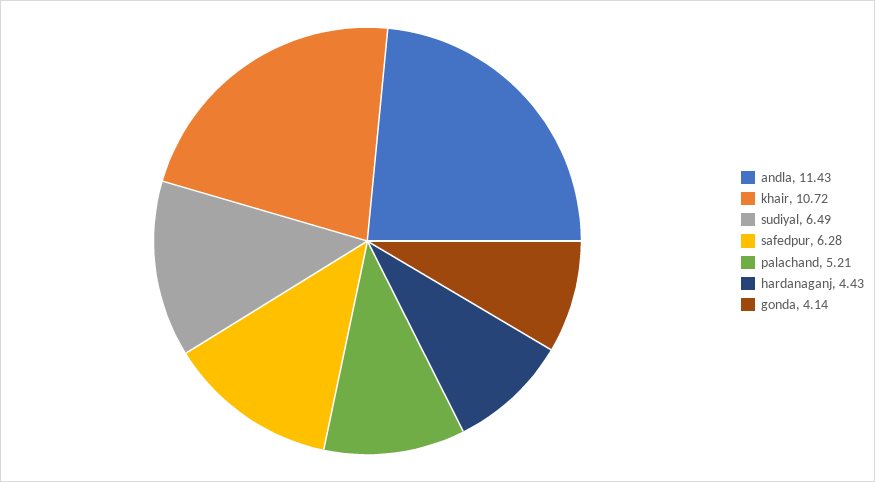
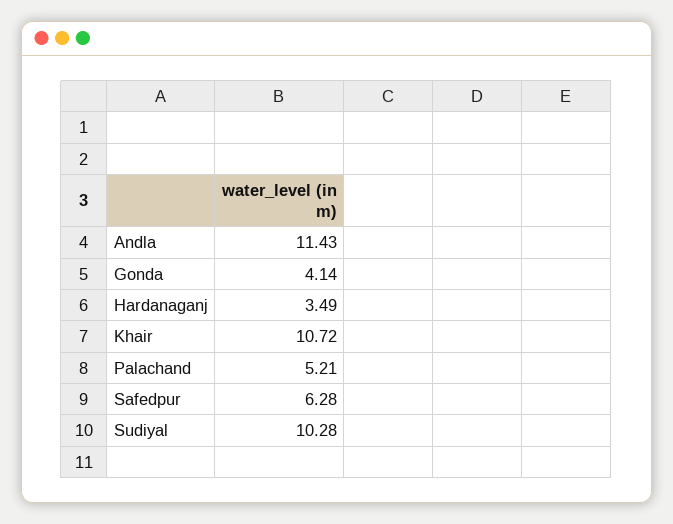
sudiyal: 6.49 -> 10.28
hardanaganj: 4.43 -> 3.49

